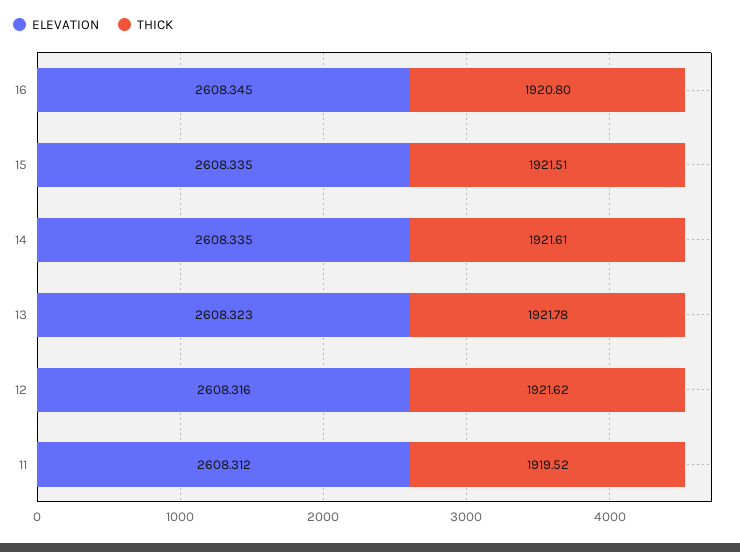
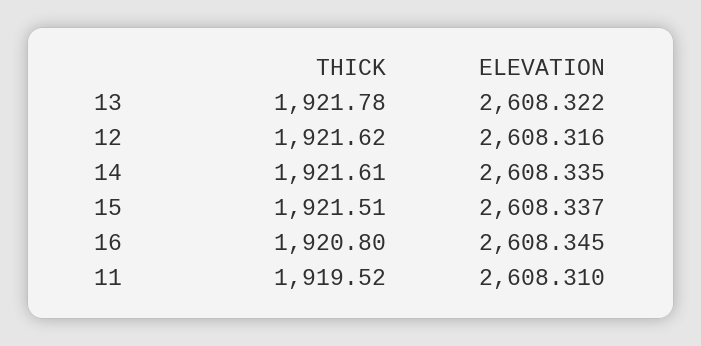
ELEVATION, 15: 2608.335 -> 2608.337
ELEVATION, 13: 2608.323 -> 2608.322
ELEVATION, 11: 2608.312 -> 2608.31

